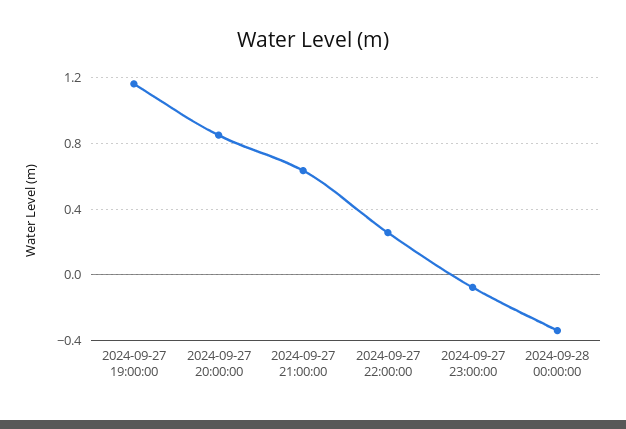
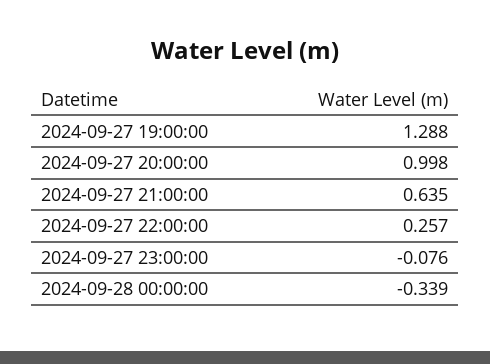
2024-09-27 19:00:00: 1.15 -> 1.288
2024-09-27 20:00:00: 0.85 -> 0.998

